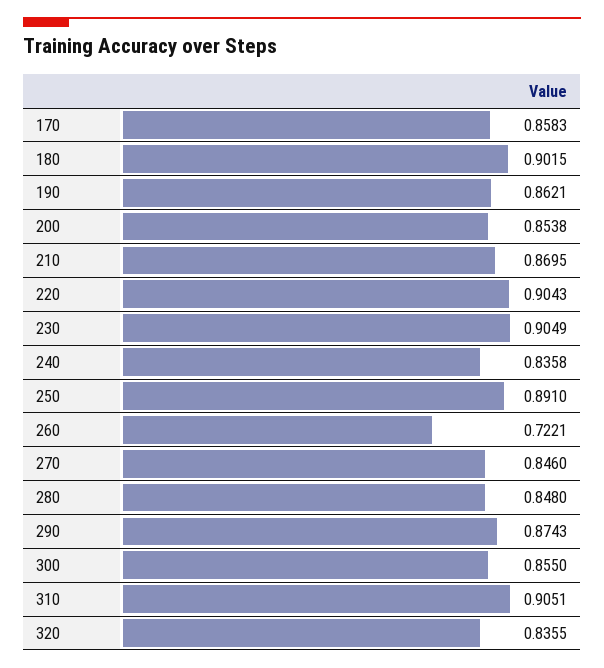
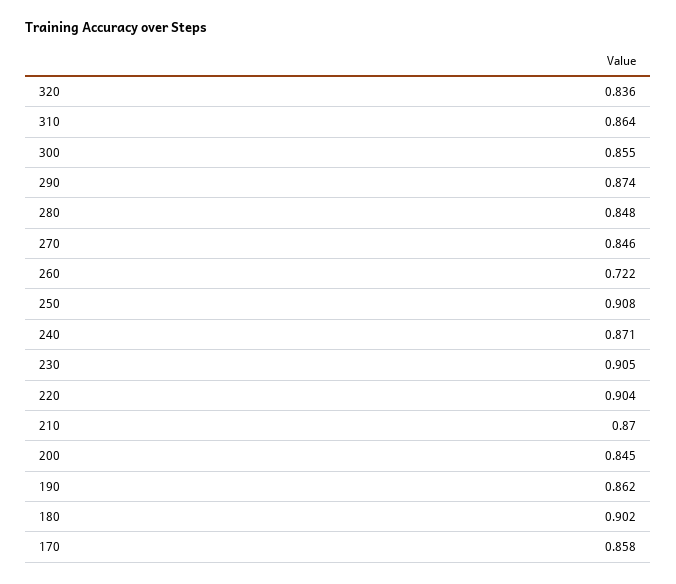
200: 0.8538 -> 0.845
240: 0.8358 -> 0.871
250: 0.891 -> 0.908
310: 0.9051 -> 0.864

